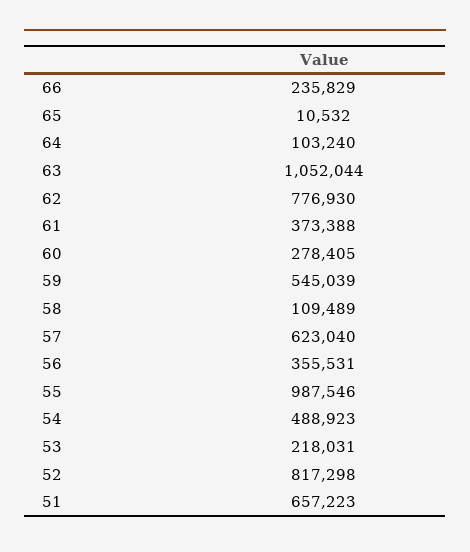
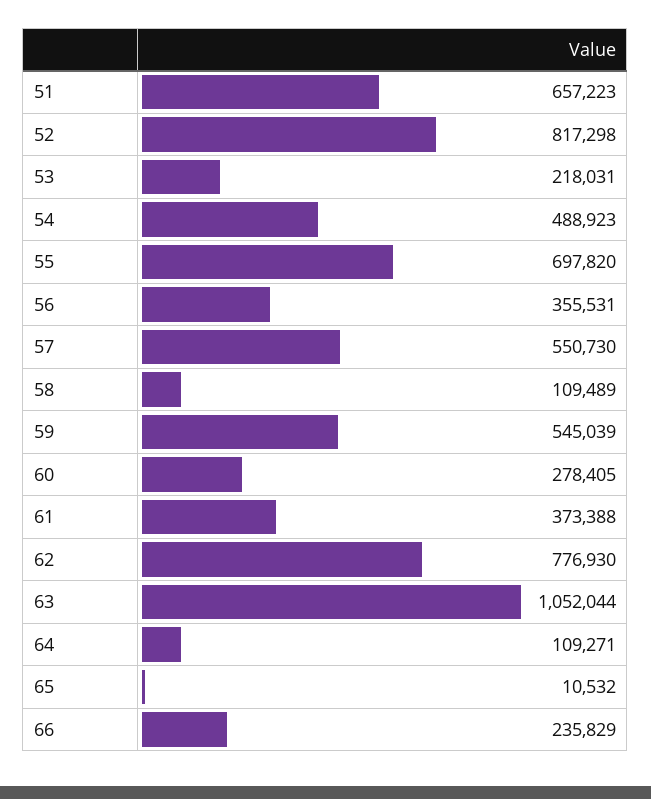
64: 103240 -> 109271
57: 623040 -> 550730
55: 987546 -> 697820

